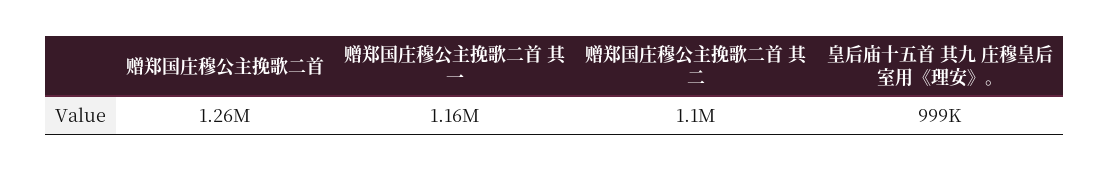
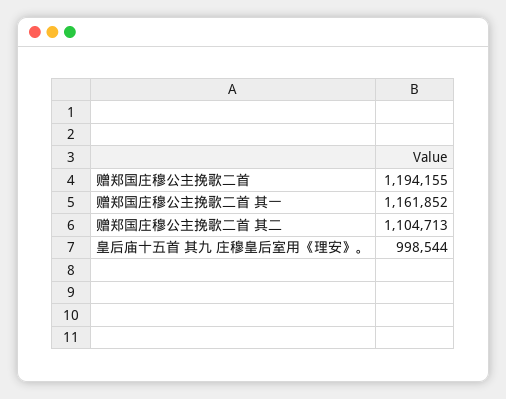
赠郑国庄穆公主挽歌二首: 1260000 -> 1194155

